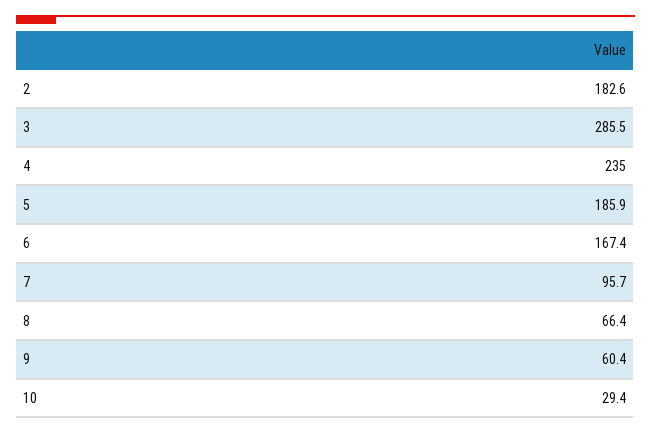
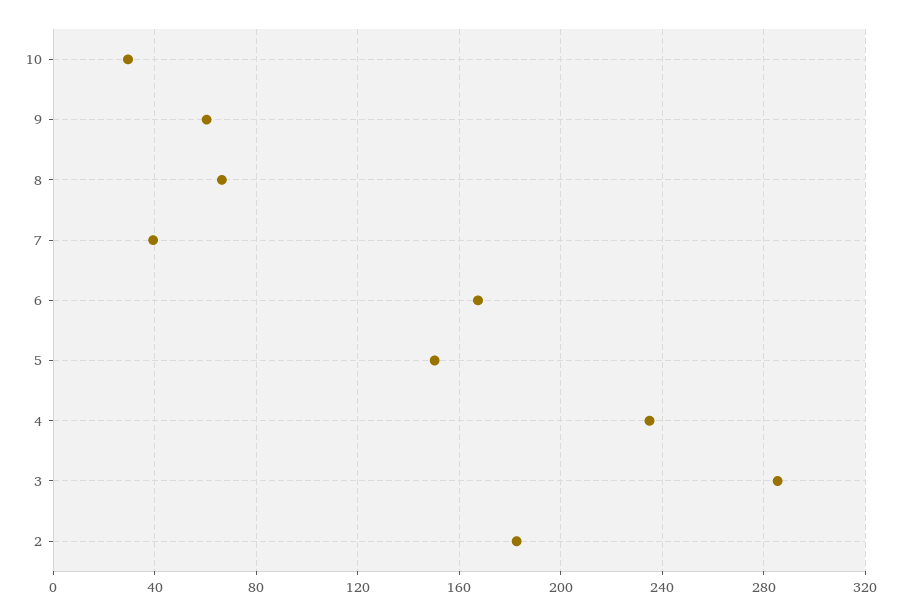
5: 185.9 -> 150
7: 95.7 -> 40

